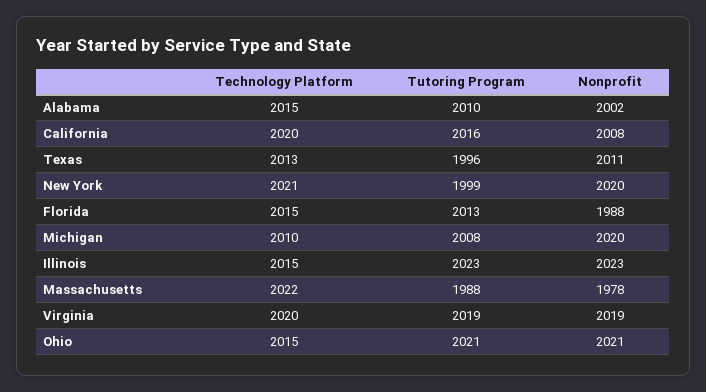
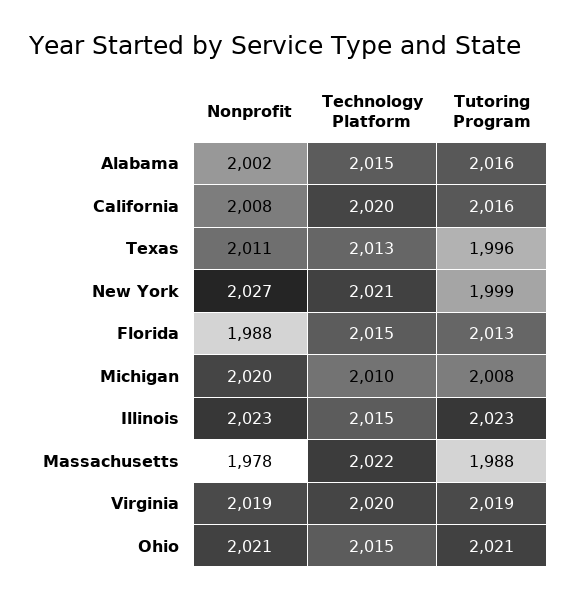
Tutoring Program, Alabama: 2010 -> 2016
Nonprofit, New York: 2020 -> 2027

